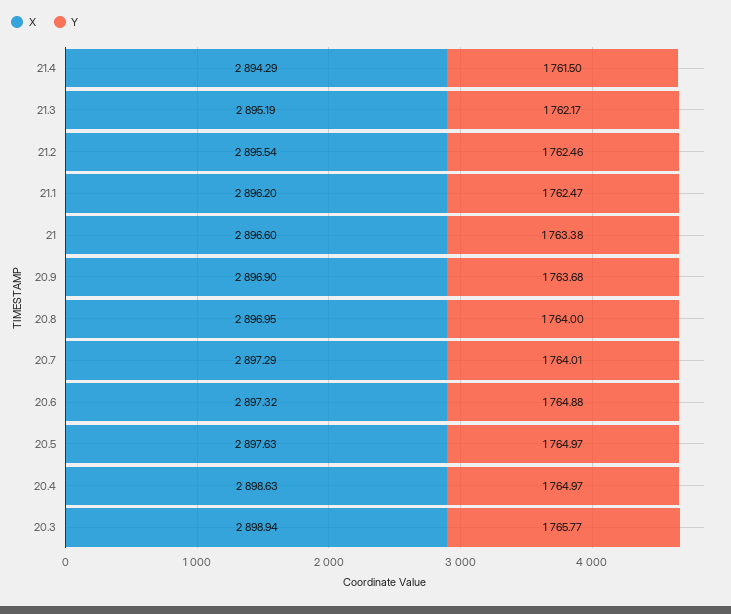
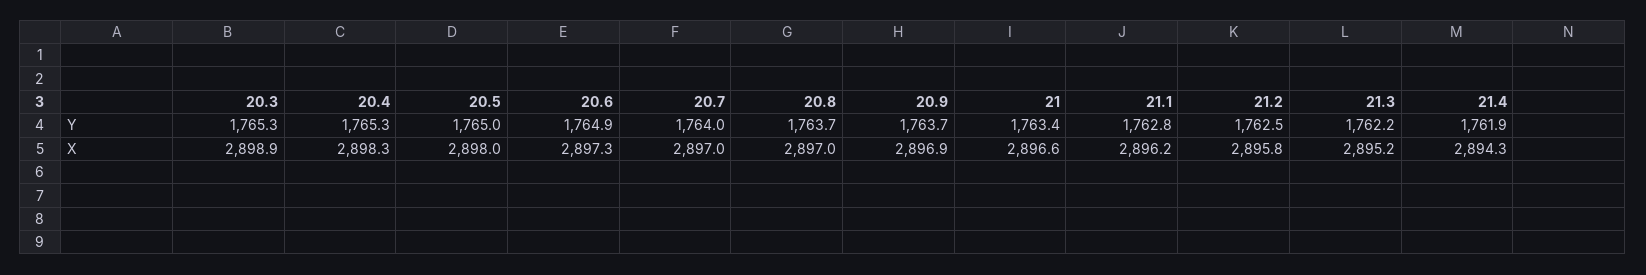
Y, 21.4: 1761.5 -> 1761.9
X, 21.2: 2895.54 -> 2895.8
Y, 21.1: 1762.47 -> 1762.8
Y, 20.8: 1764 -> 1763.7
X, 20.7: 2897.29 -> 2897
X, 20.5: 2897.63 -> 2898
X, 20.4: 2898.63 -> 2898.3
Y, 20.4: 1764.97 -> 1765.3
Y, 20.3: 1765.77 -> 1765.3

